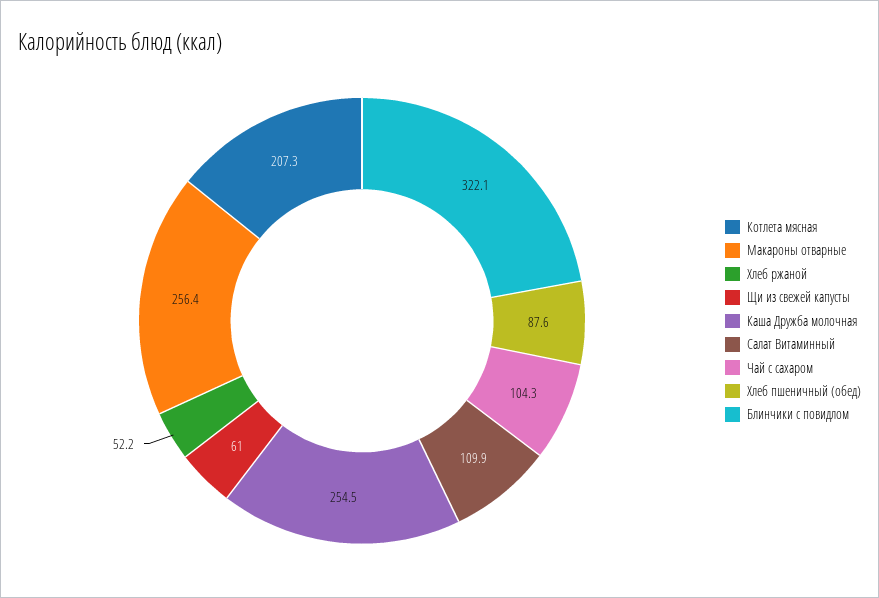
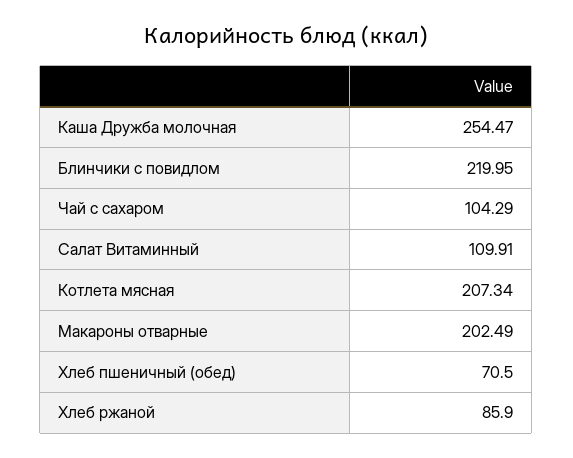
Макароны отварные: 256.4 -> 202.49
Хлеб ржаной: 52.2 -> 85.9
Щи из свежей капусты: 61 -> none
Хлеб пшеничный (обед): 87.6 -> 70.5
Блинчики с повидлом: 322.1 -> 219.95

